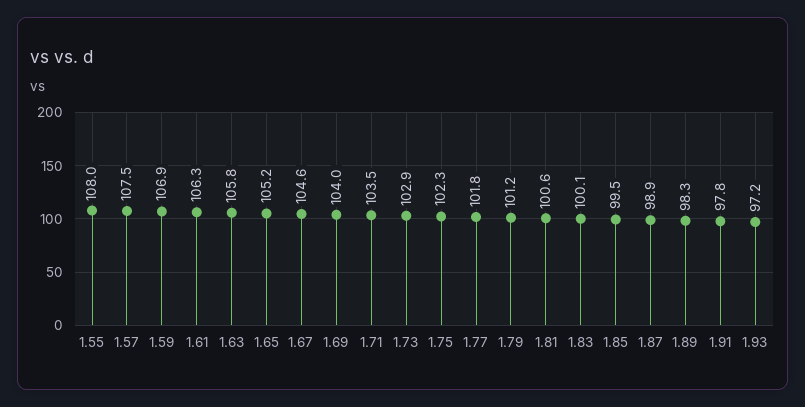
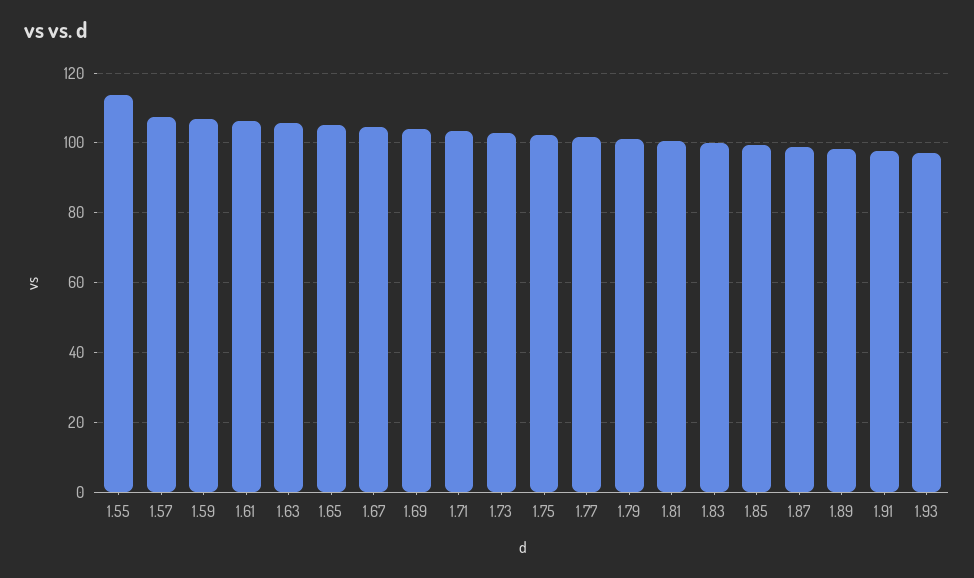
1.55: 108 -> 114

